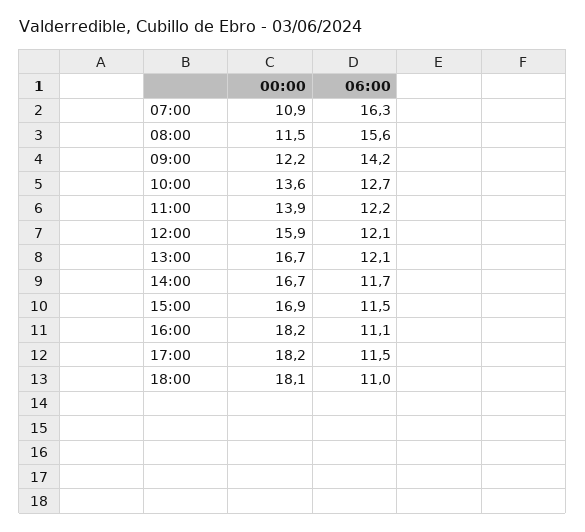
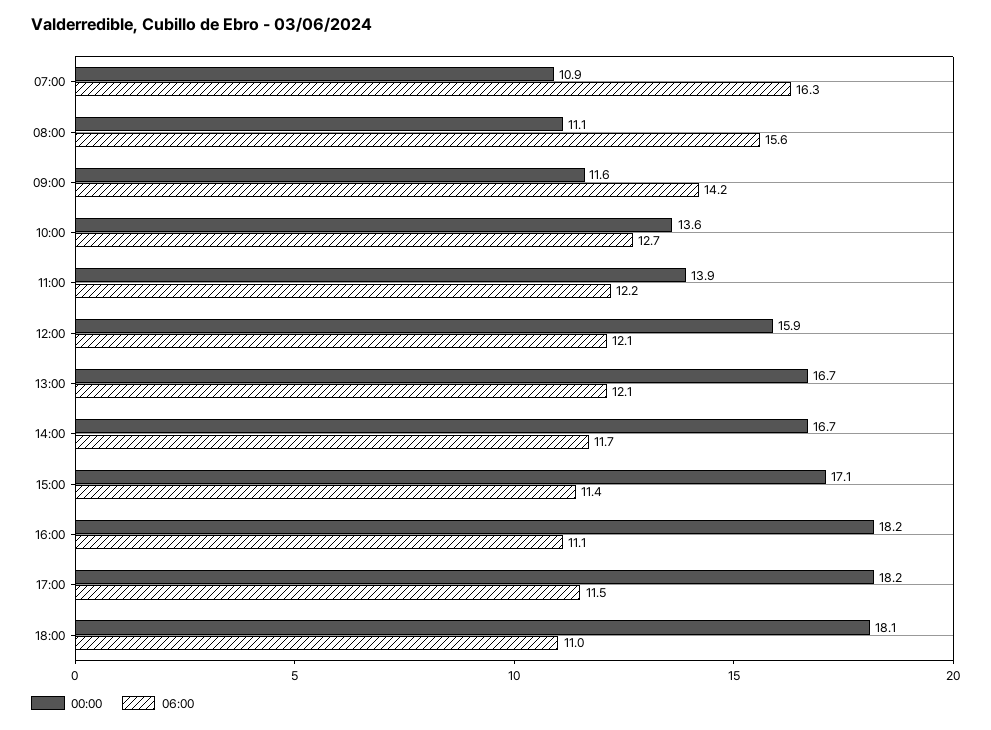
00:00, 08:00: 11.5 -> 11.1
00:00, 09:00: 12.2 -> 11.6
00:00, 15:00: 16.9 -> 17.1
06:00, 15:00: 11.5 -> 11.4

